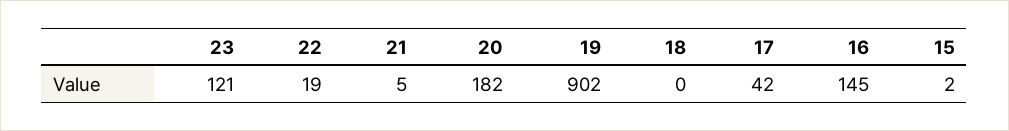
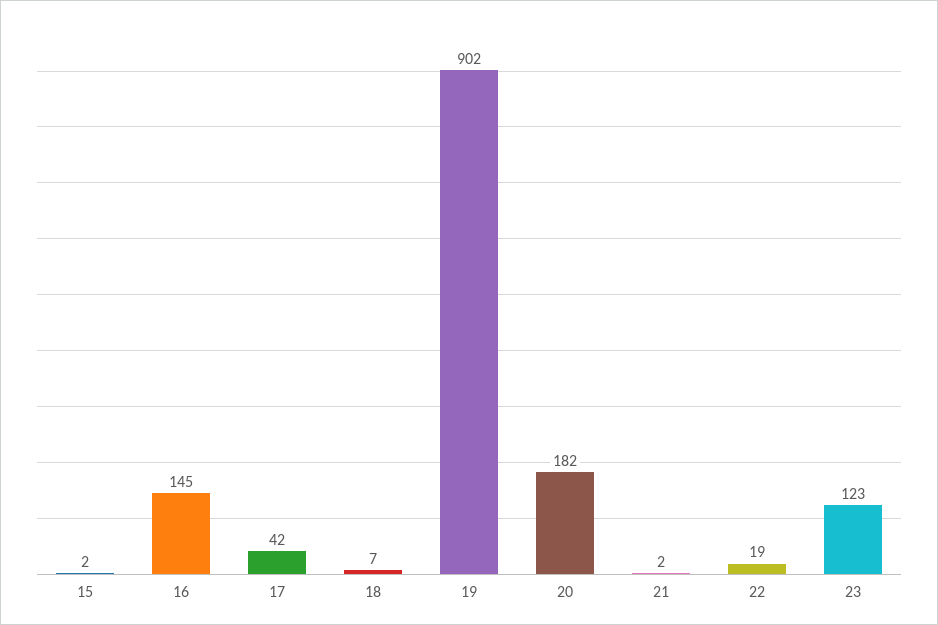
23: 121 -> 123
21: 5 -> 2
18: 0 -> 7

